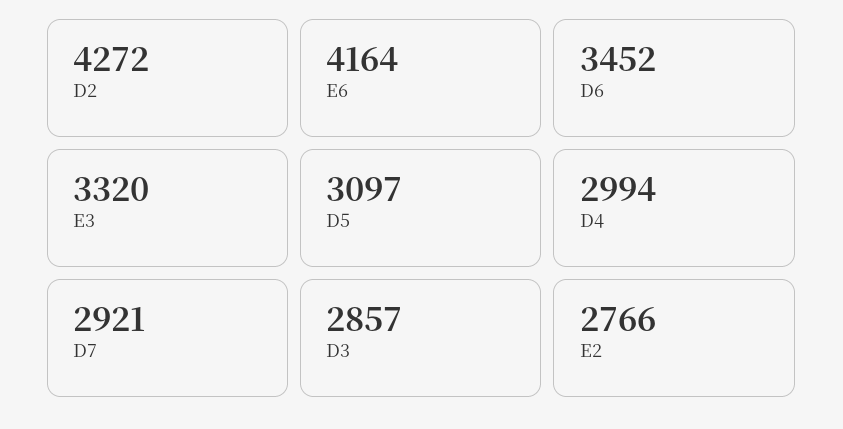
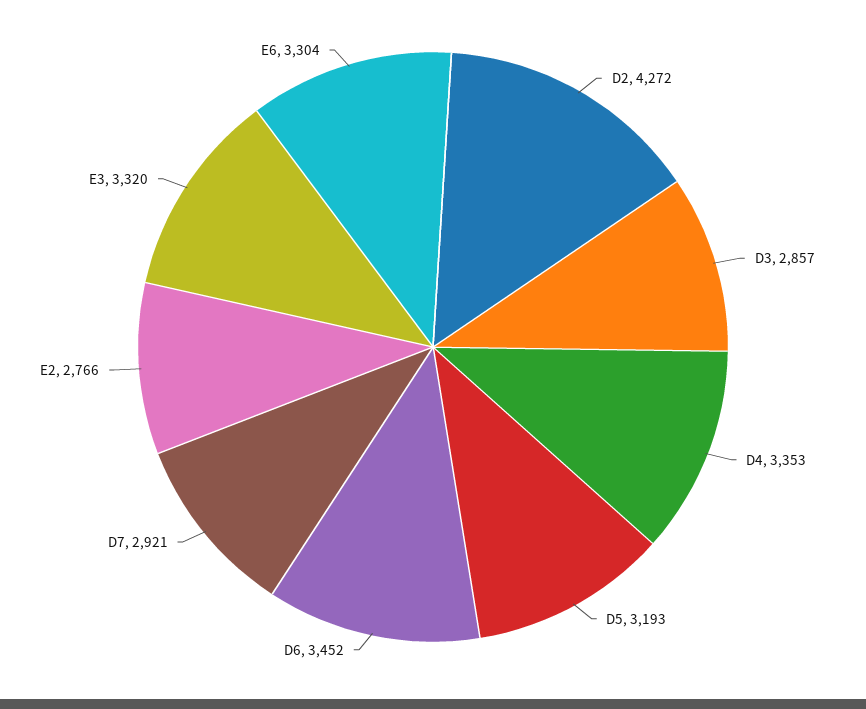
E6: 4164 -> 3304
D5: 3097 -> 3193
D4: 2994 -> 3353

